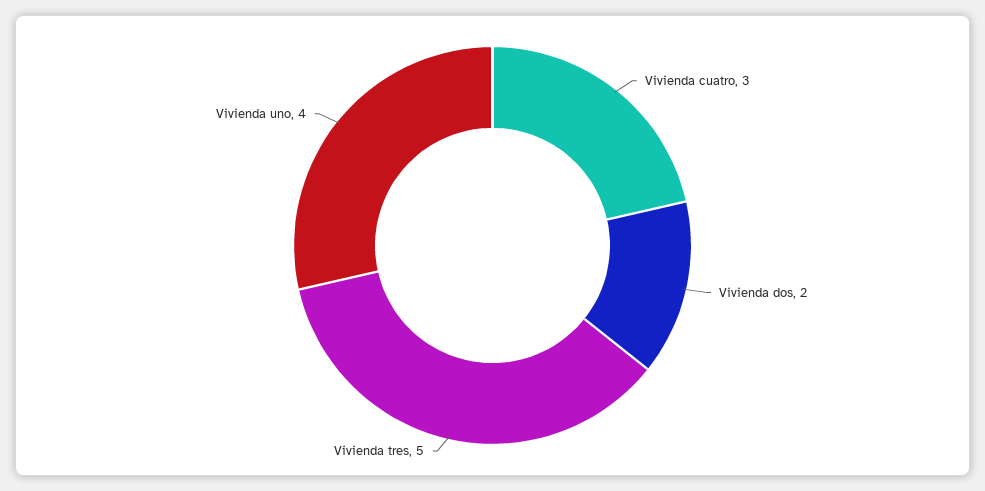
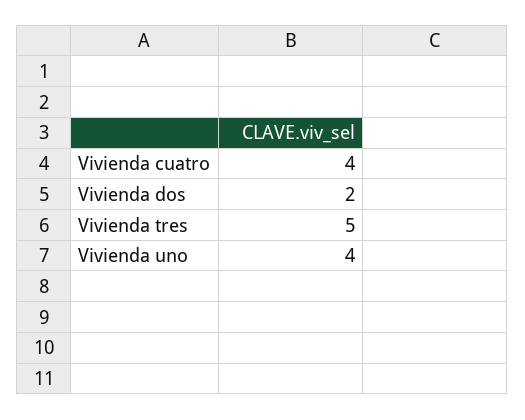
Vivienda cuatro: 3 -> 4

